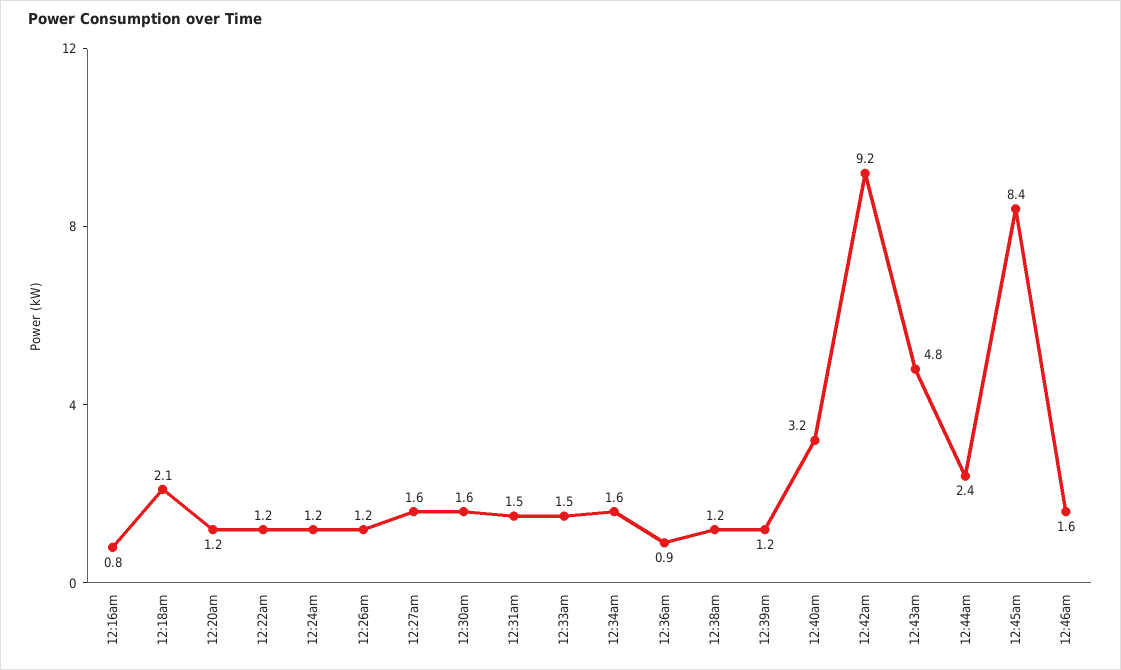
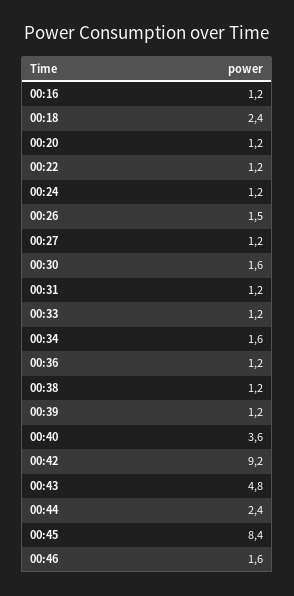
12:16am: 0.8 -> 1.2
12:18am: 2.1 -> 2.4
12:26am: 1.2 -> 1.5
12:27am: 1.6 -> 1.2
12:31am: 1.5 -> 1.2
12:33am: 1.5 -> 1.2
12:36am: 0.9 -> 1.2
12:40am: 3.2 -> 3.6

